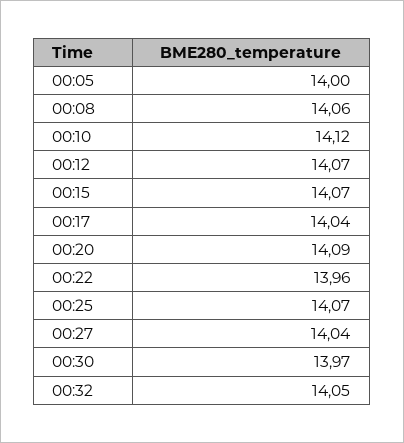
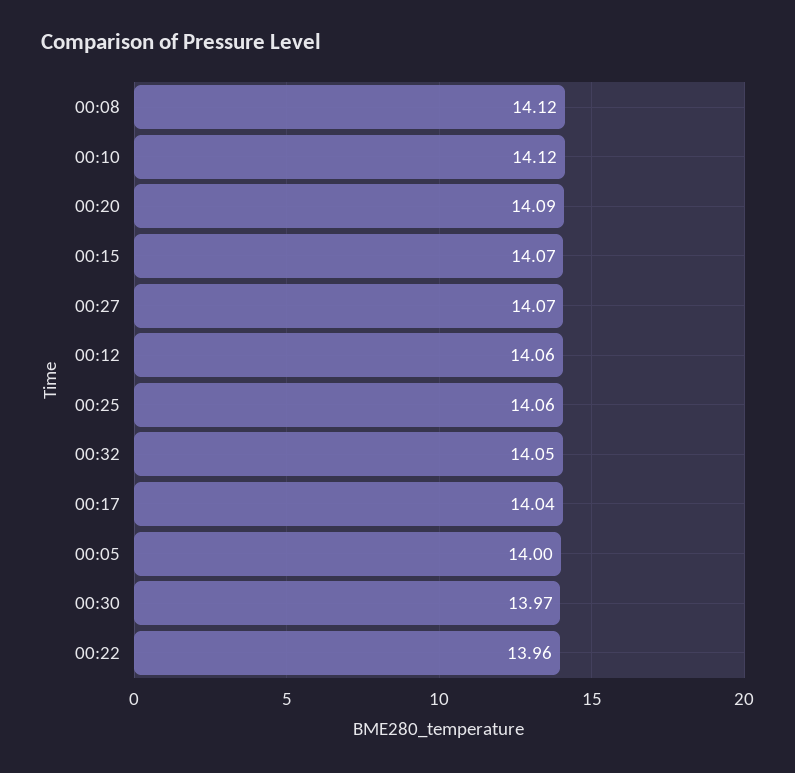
00:08: 14.06 -> 14.12
00:12: 14.07 -> 14.06
00:25: 14.07 -> 14.06
00:27: 14.04 -> 14.07

